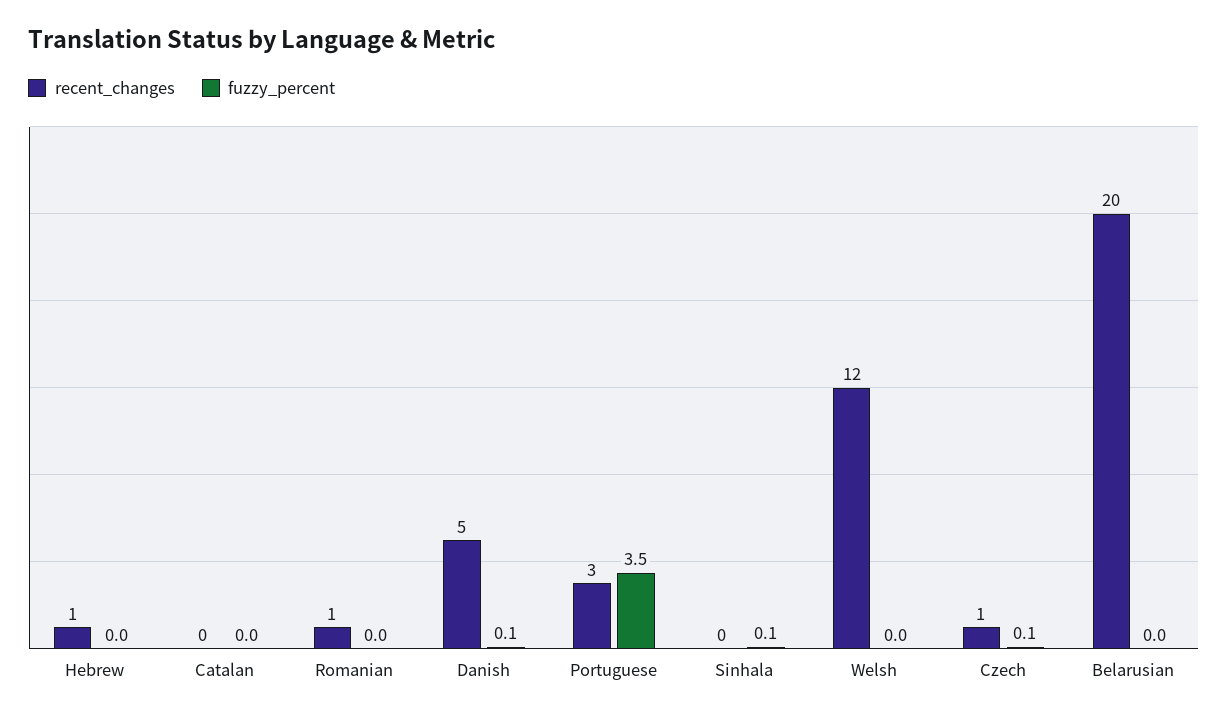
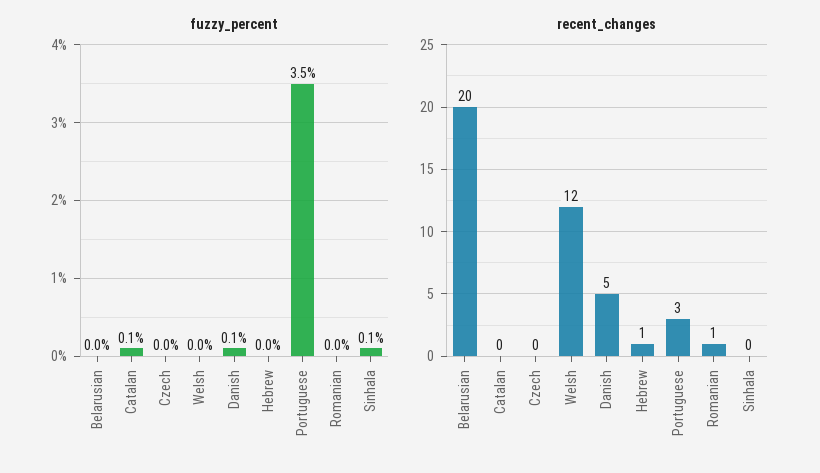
fuzzy_percent, Catalan: 0 -> 0.1
recent_changes, Czech: 1 -> 0
fuzzy_percent, Czech: 0.1 -> 0

